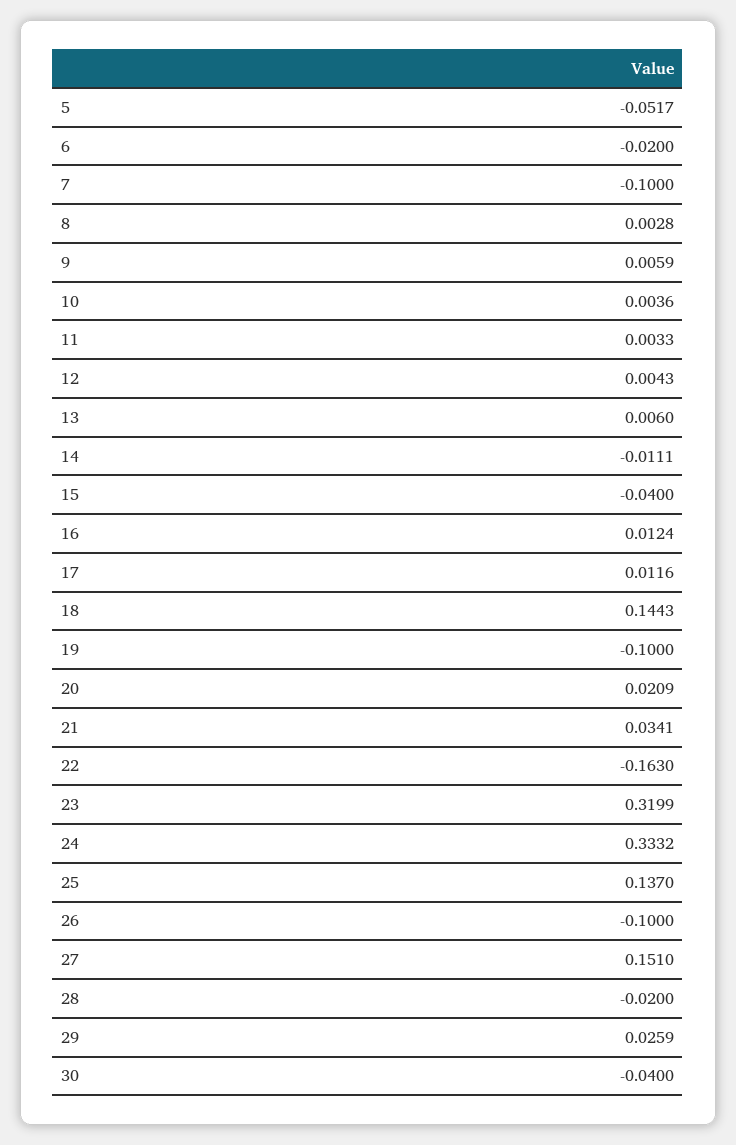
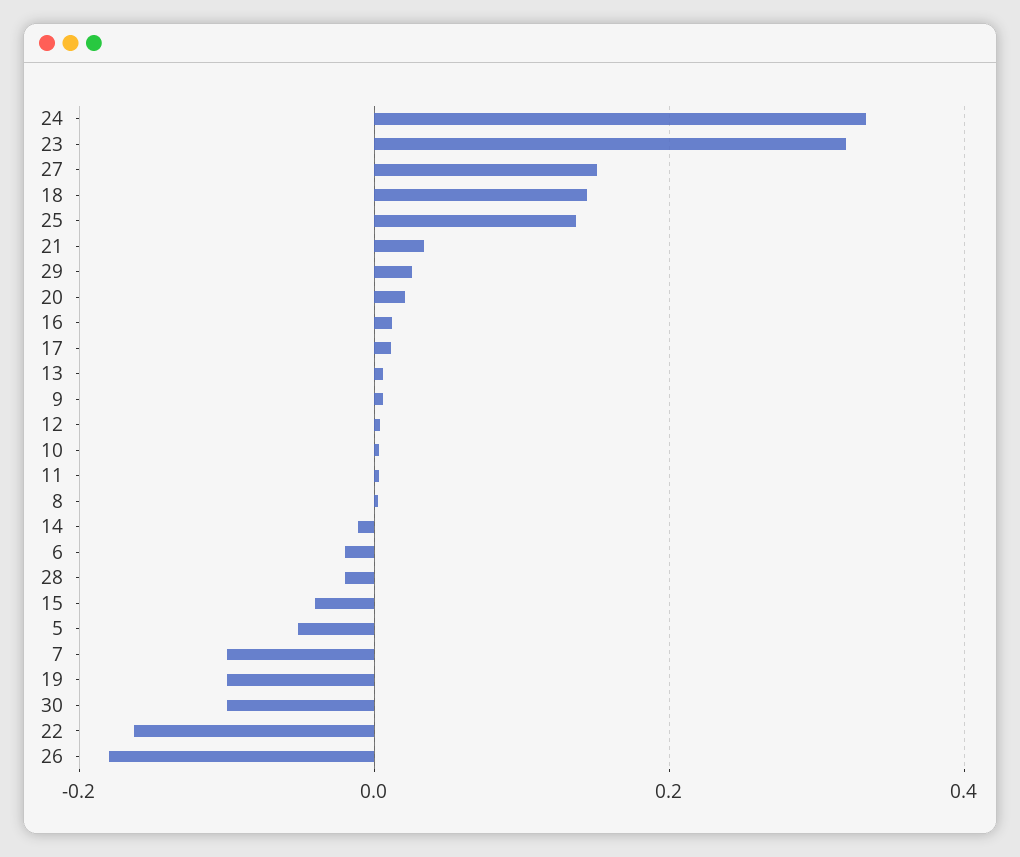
26: -0.1 -> -0.18
30: -0.04 -> -0.1

